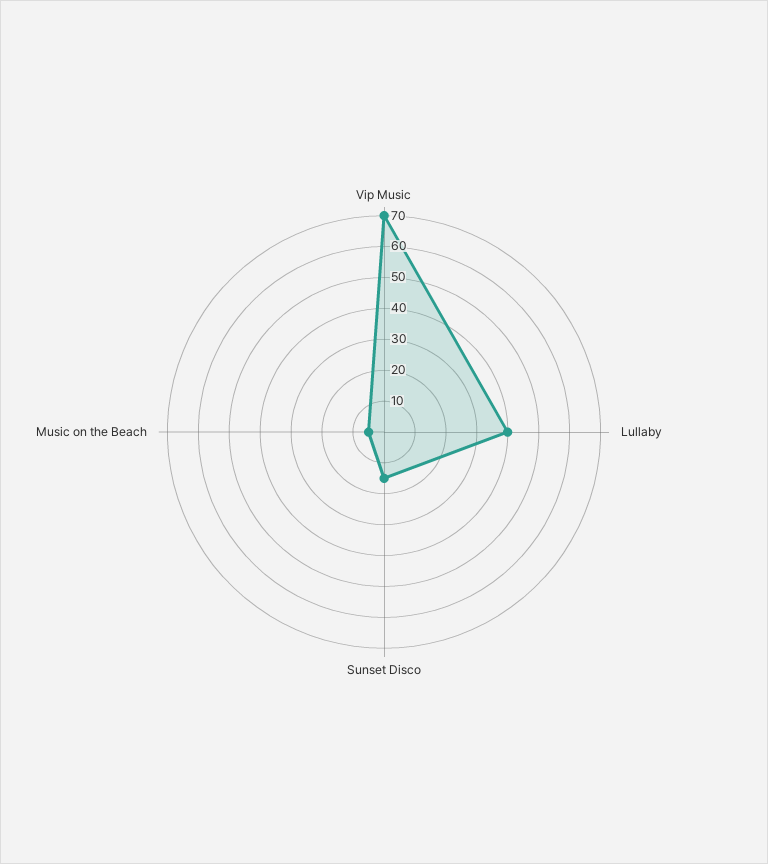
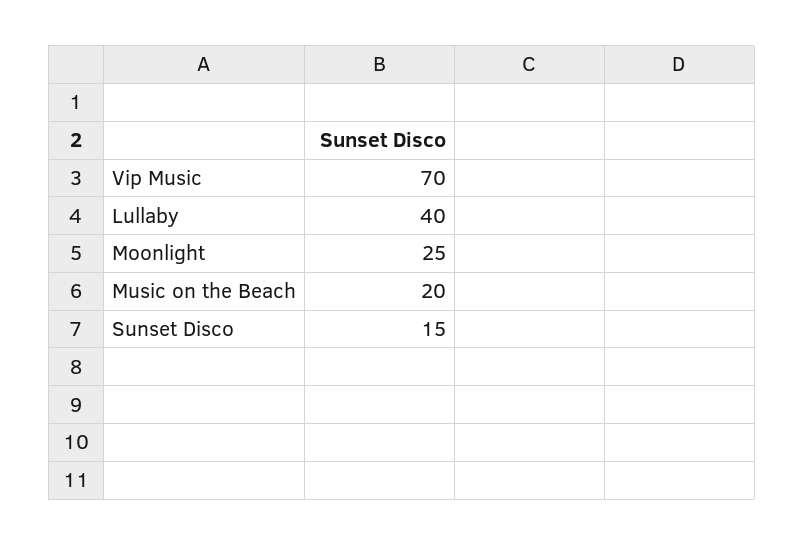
Music on the Beach: 5 -> 20
Moonlight: none -> 25

